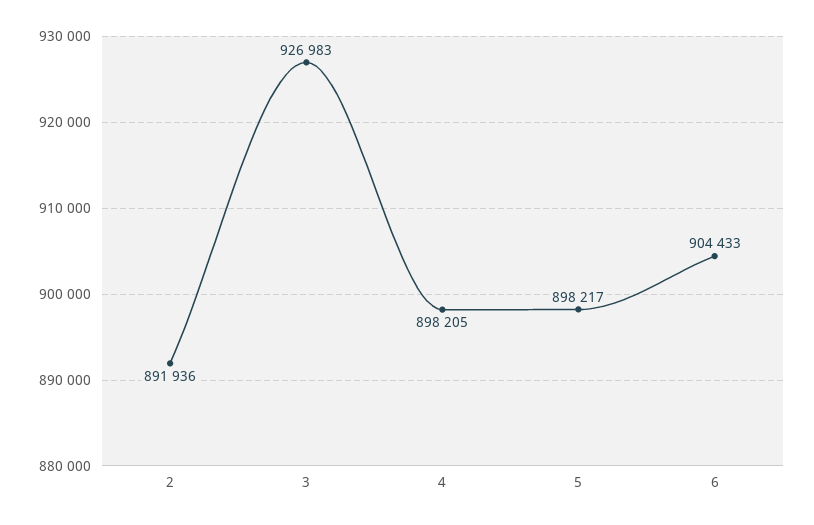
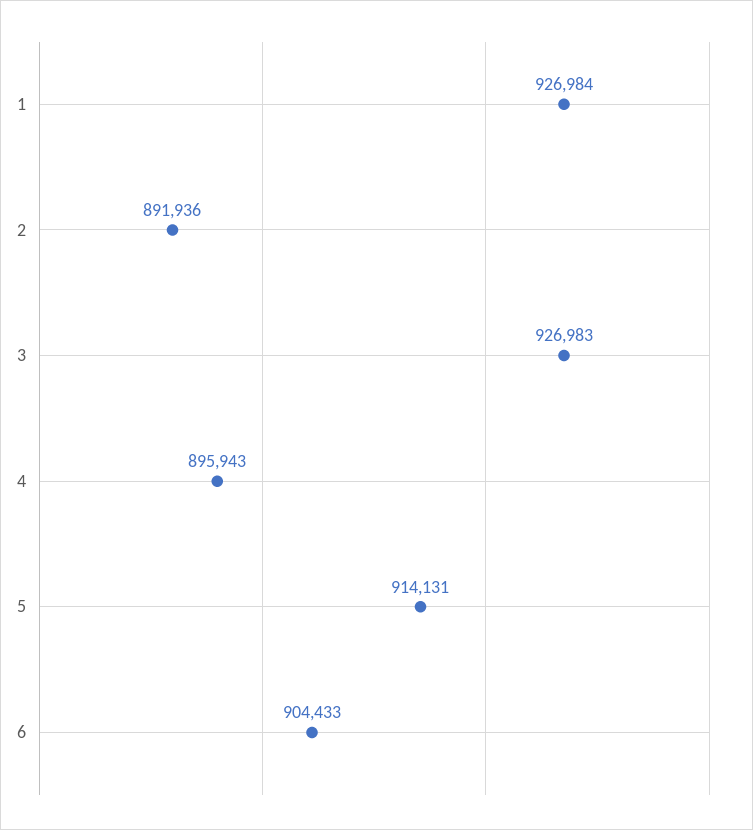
4: 898205 -> 895943
5: 898217 -> 914131
1: none -> 926984

